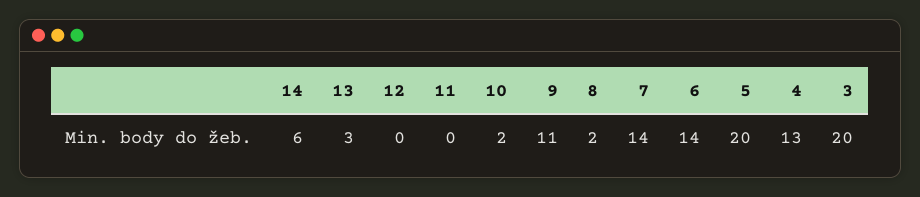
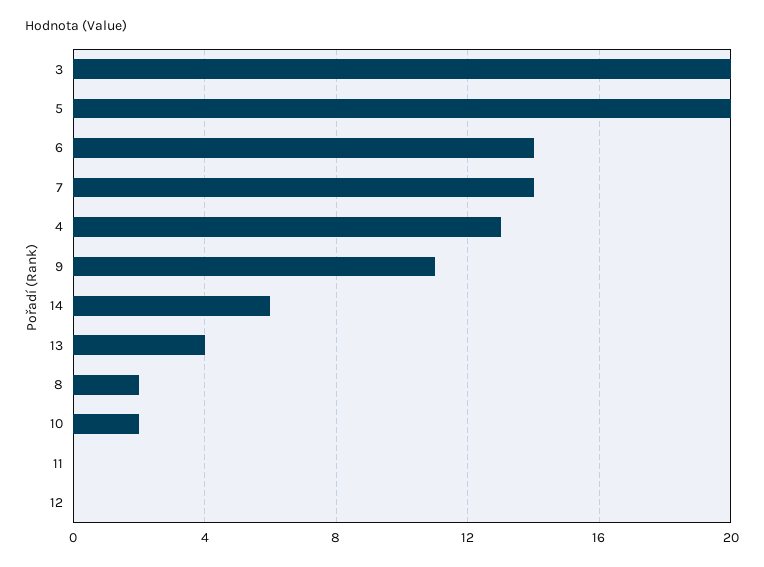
13: 3 -> 4

